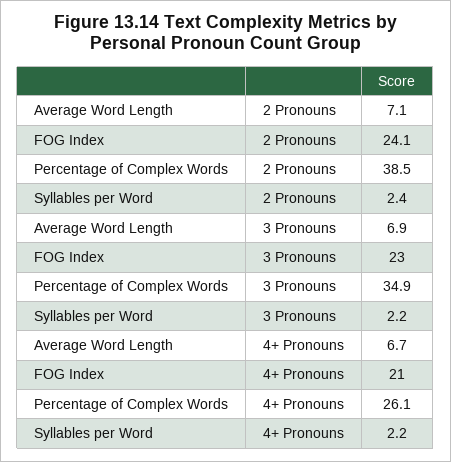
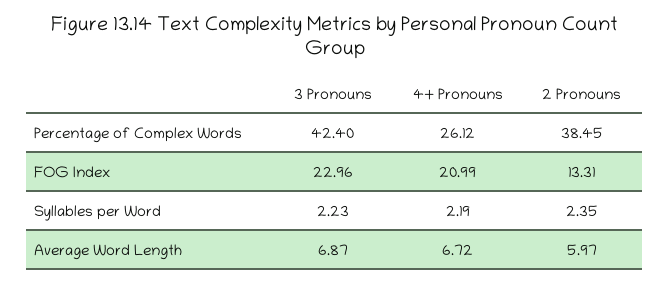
Average Word Length, 2 Pronouns: 7.1 -> 5.97
FOG Index, 2 Pronouns: 24.1 -> 13.31
Percentage of Complex Words, 3 Pronouns: 34.9 -> 42.4

